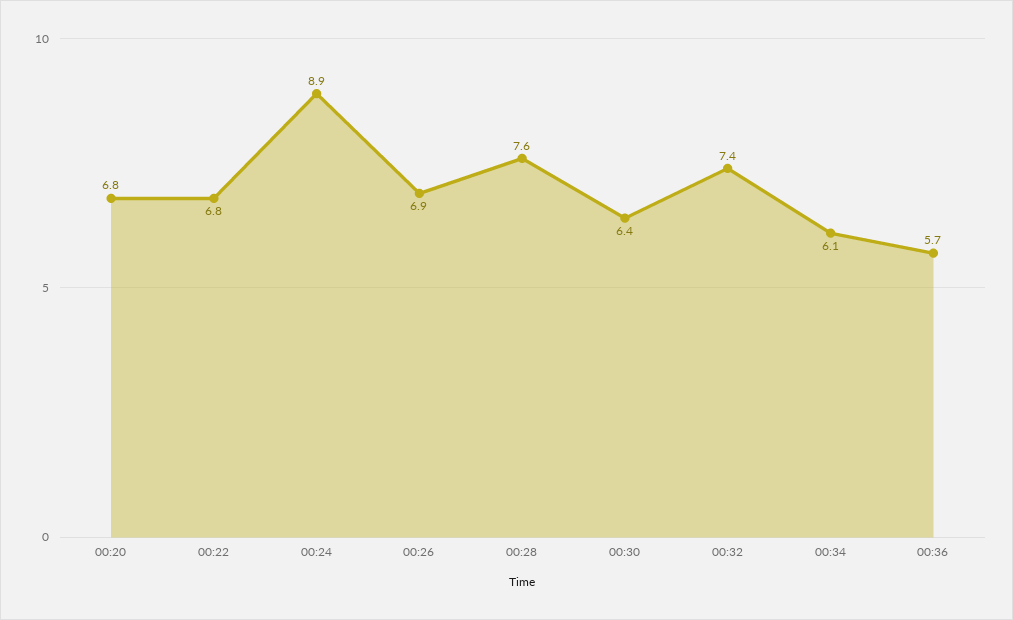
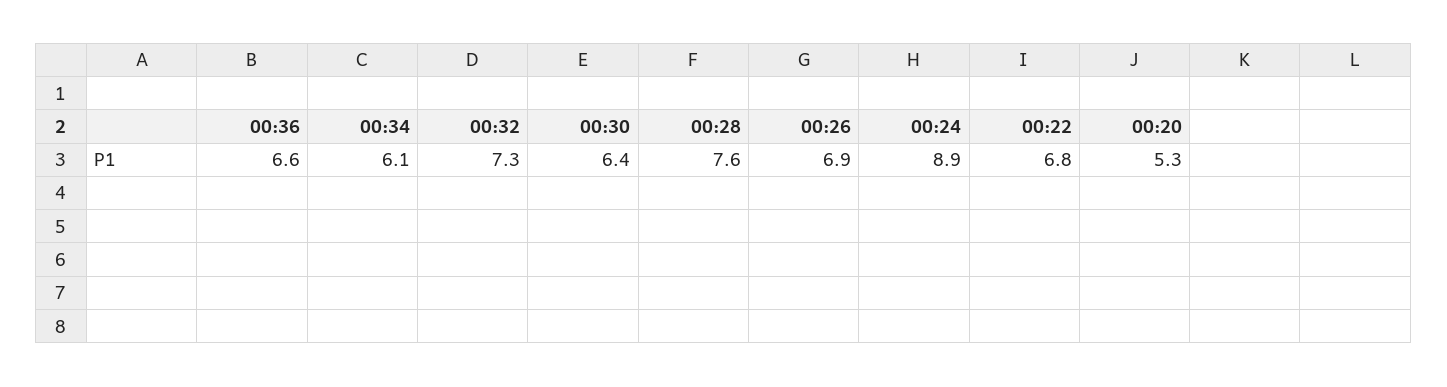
00:20: 6.8 -> 5.3
00:32: 7.4 -> 7.3
00:36: 5.7 -> 6.6

